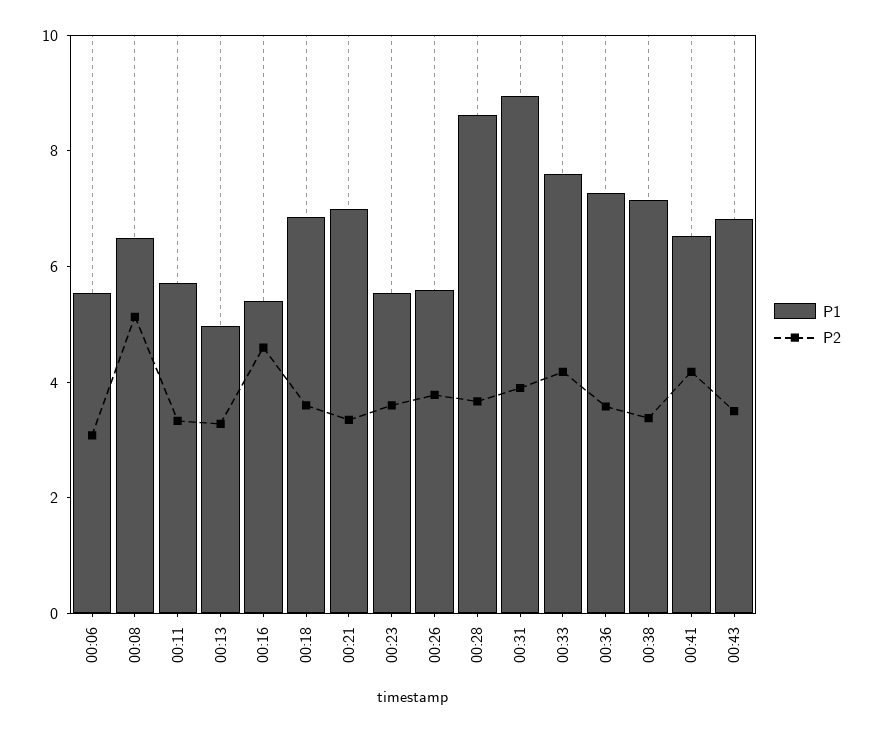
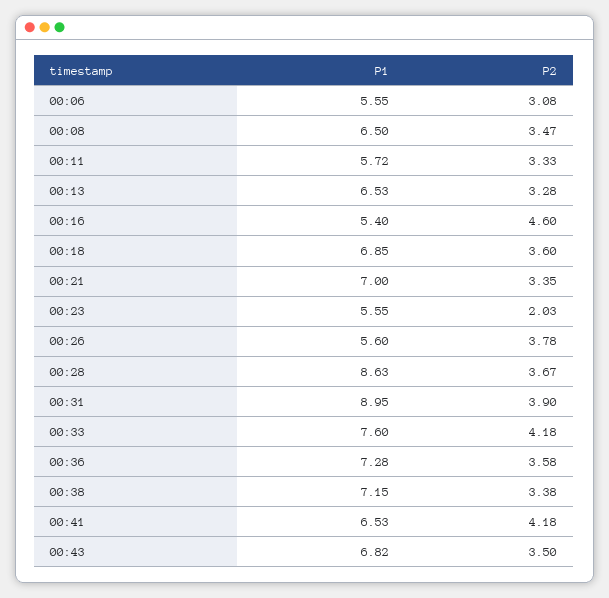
P2, 00:08: 5 -> 3.47
P1, 00:13: 5 -> 6.53
P2, 00:23: 3.5 -> 2.03

